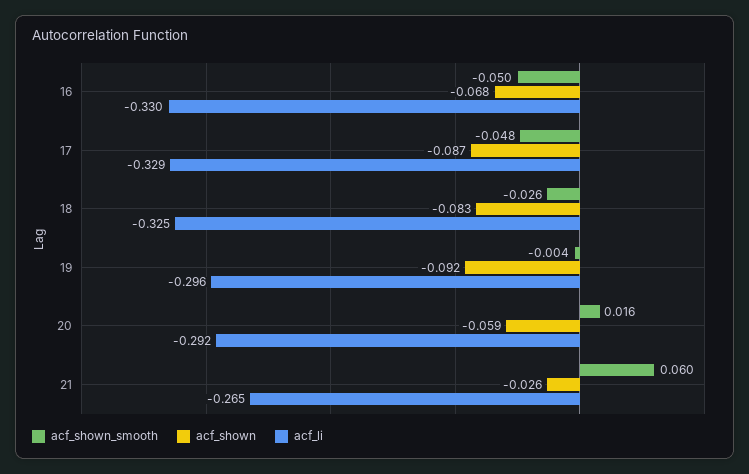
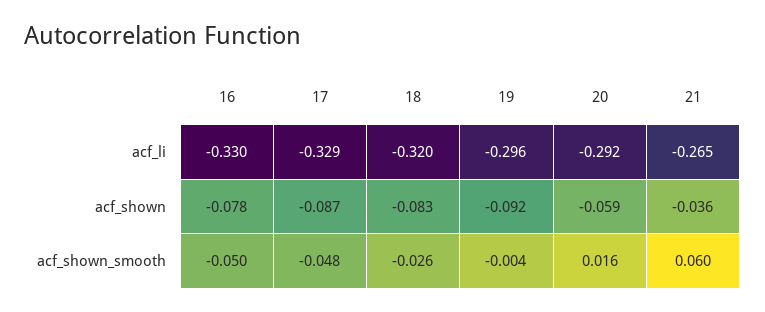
acf_shown, 16: -0.068 -> -0.078
acf_li, 18: -0.325 -> -0.32
acf_shown, 21: -0.026 -> -0.036

